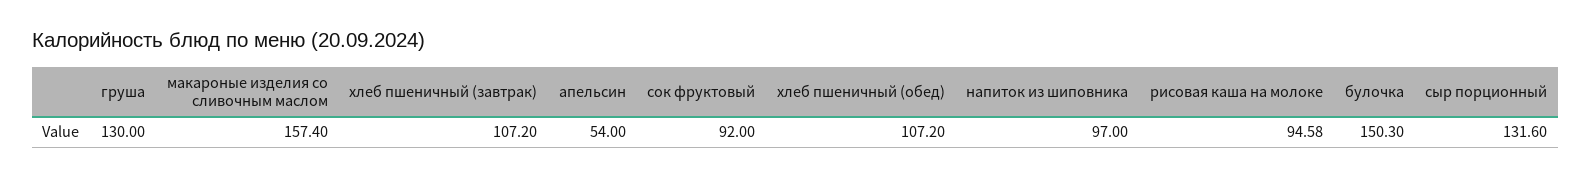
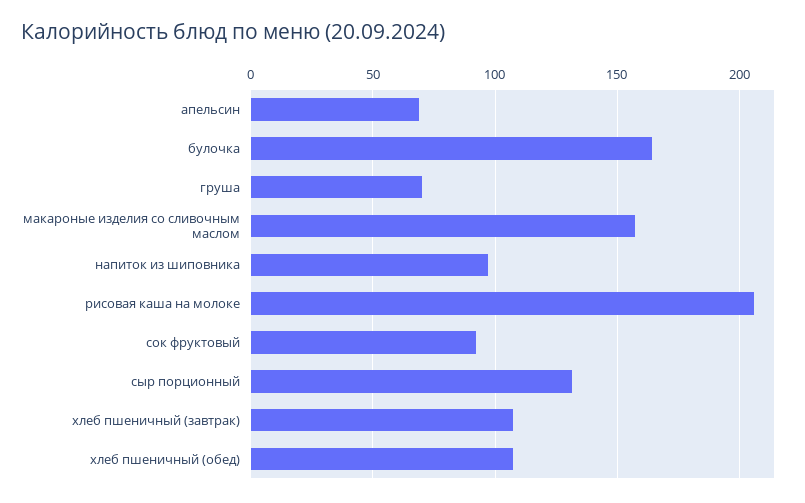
груша: 130 -> 70
апельсин: 54 -> 70
рисовая каша на молоке: 94.58 -> 205
булочка: 150.3 -> 165

